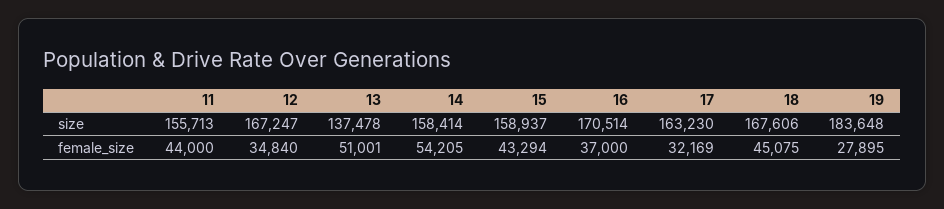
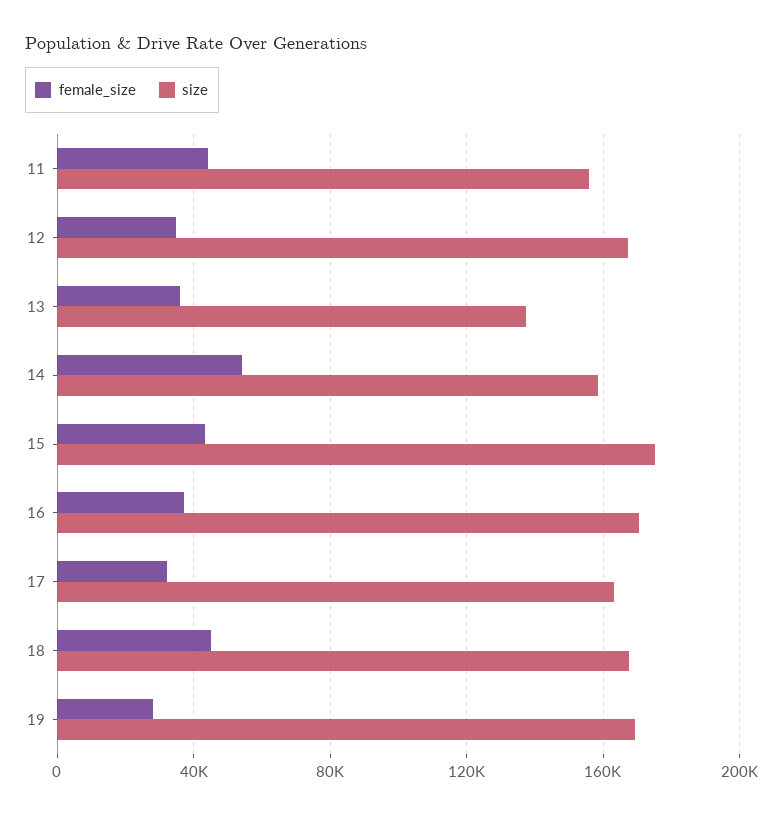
size, 15: 158937 -> 175000
size, 19: 183648 -> 170000
female_size, 13: 51001 -> 35000

